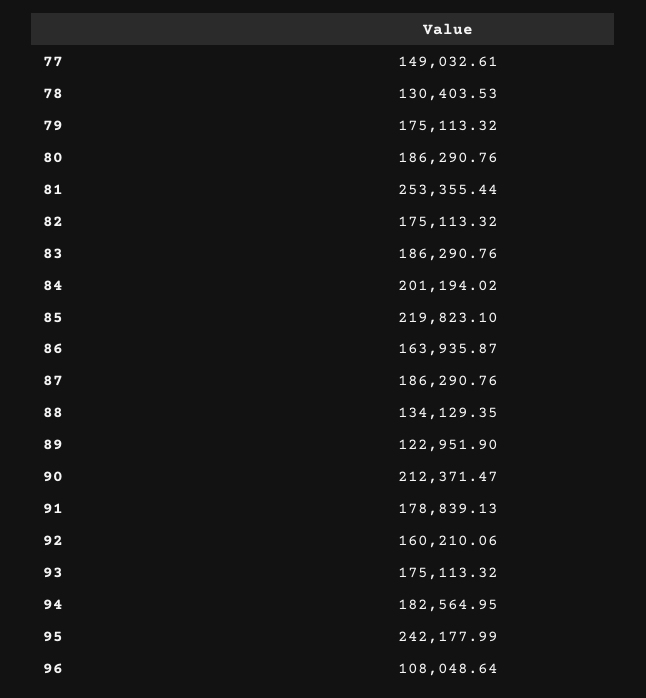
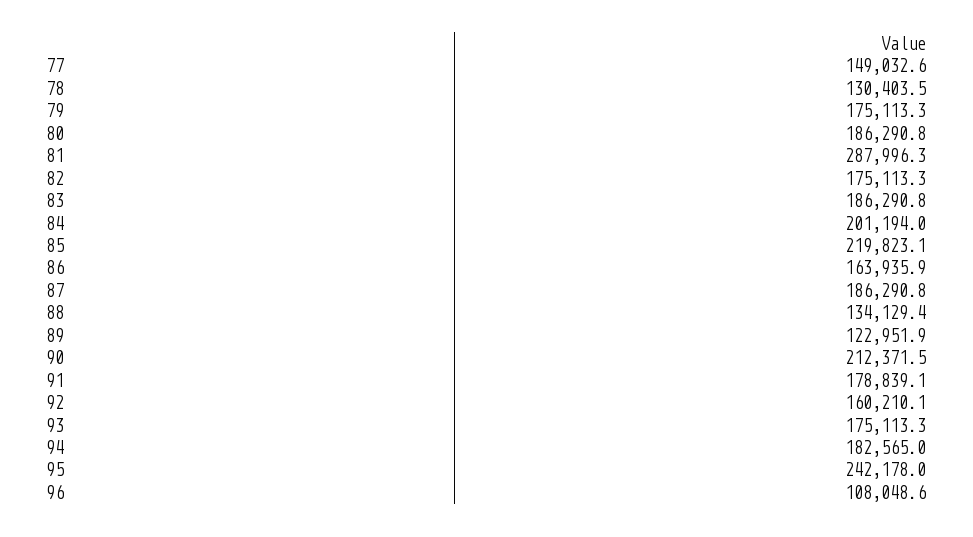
81: 253355.44 -> 287996.3

